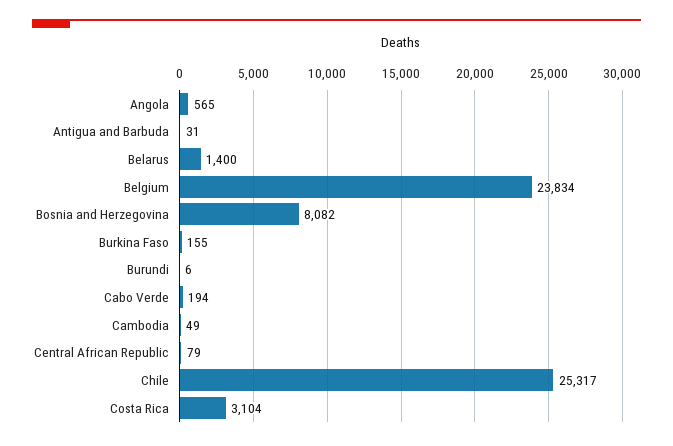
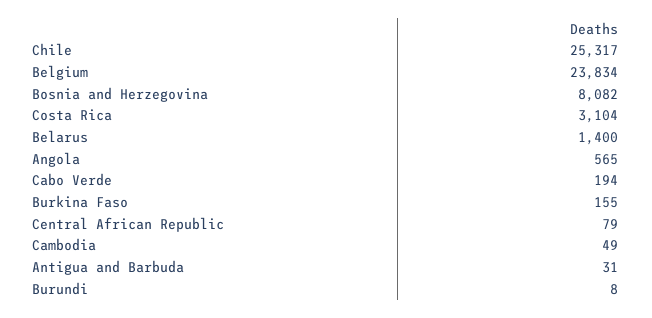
Burundi: 6 -> 8

